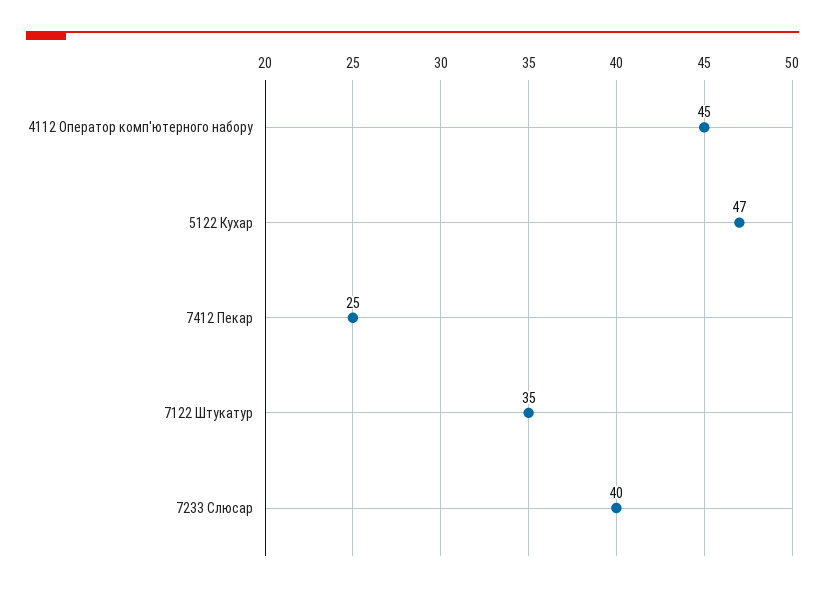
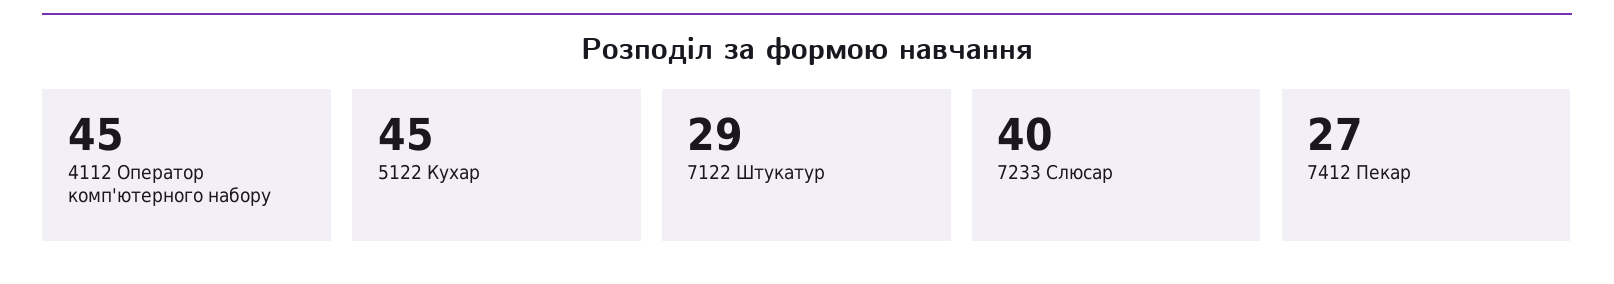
5122 Кухар: 47 -> 45
7412 Пекар: 25 -> 27
7122 Штукатур: 35 -> 29

